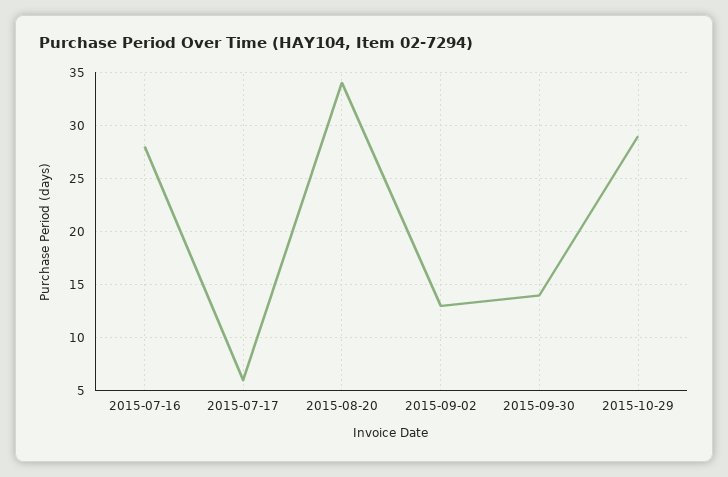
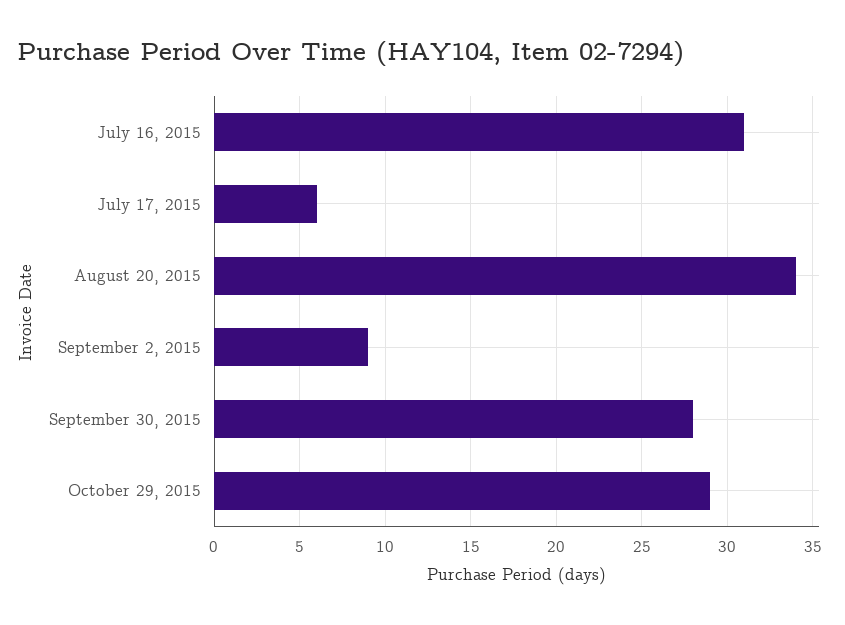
2015-07-16: 28 -> 31
2015-09-02: 13 -> 9
2015-09-30: 14 -> 28

